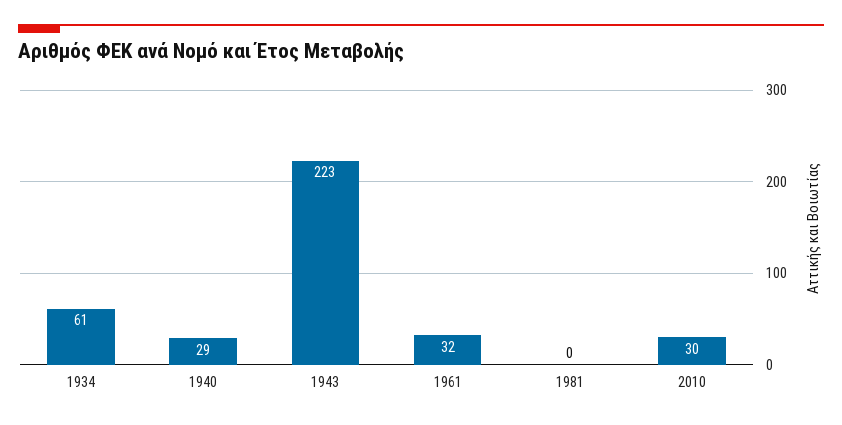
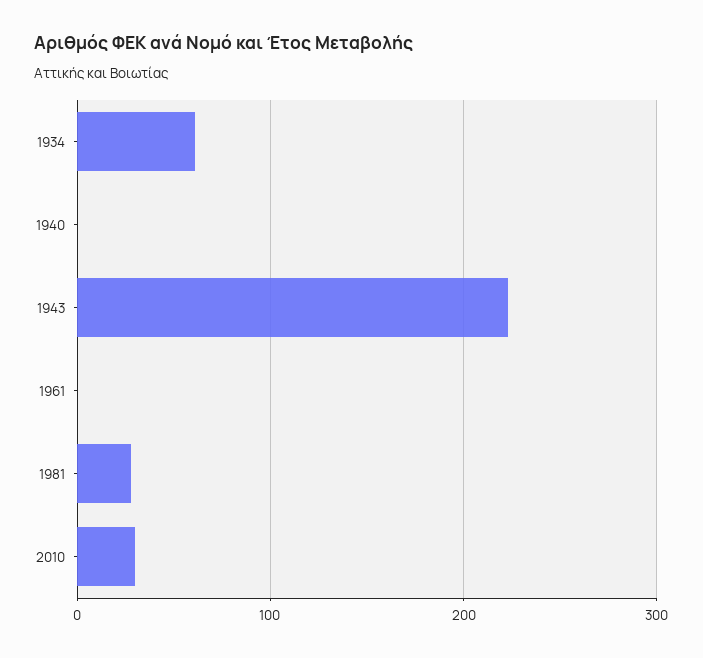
1940: 29 -> 0
1961: 32 -> 0
1981: 0 -> 30

